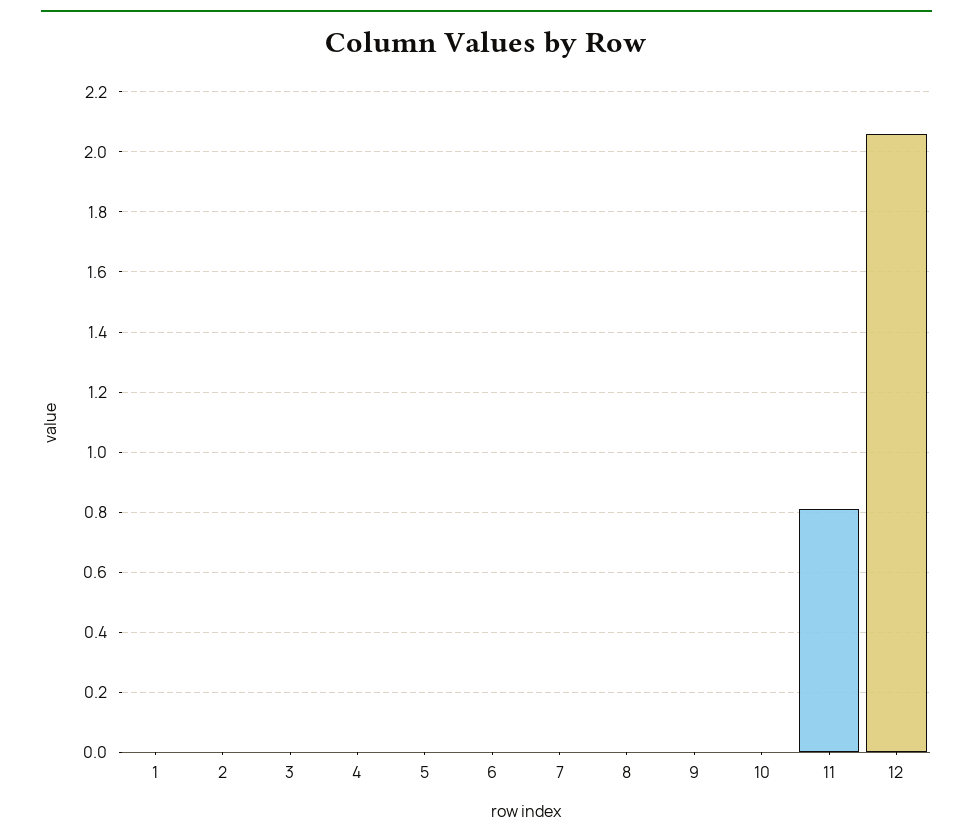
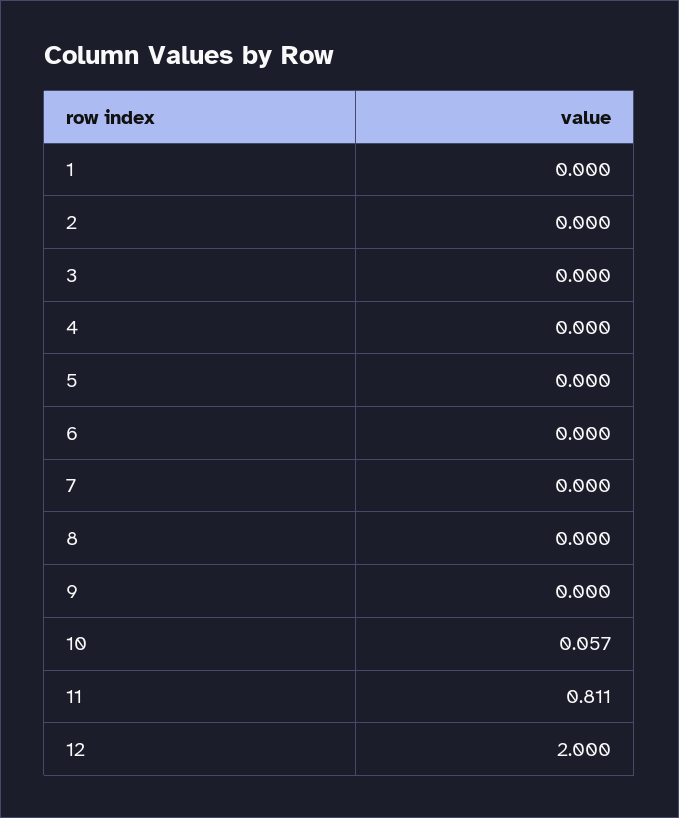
10: 0 -> 0.057
12: 2.06 -> 2

